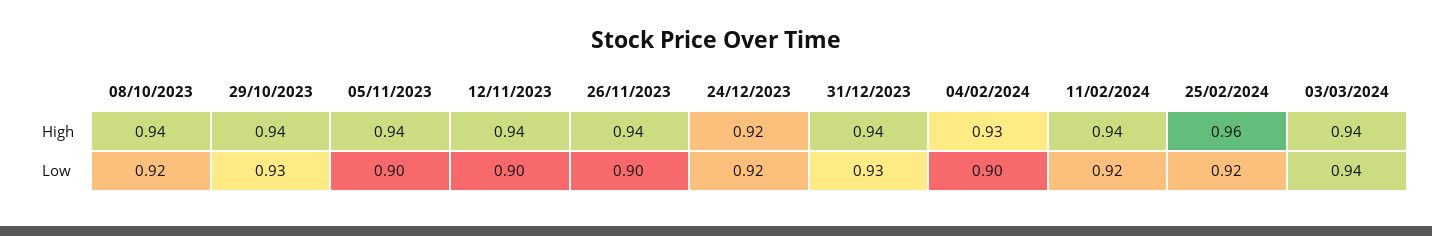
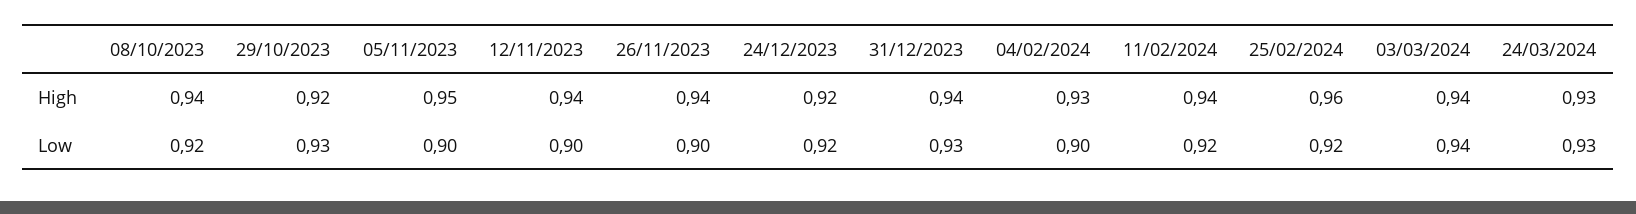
29/10/2023, High: 0.94 -> 0.92
05/11/2023, High: 0.94 -> 0.95
24/03/2024, High: none -> 0.93
24/03/2024, Low: none -> 0.93

